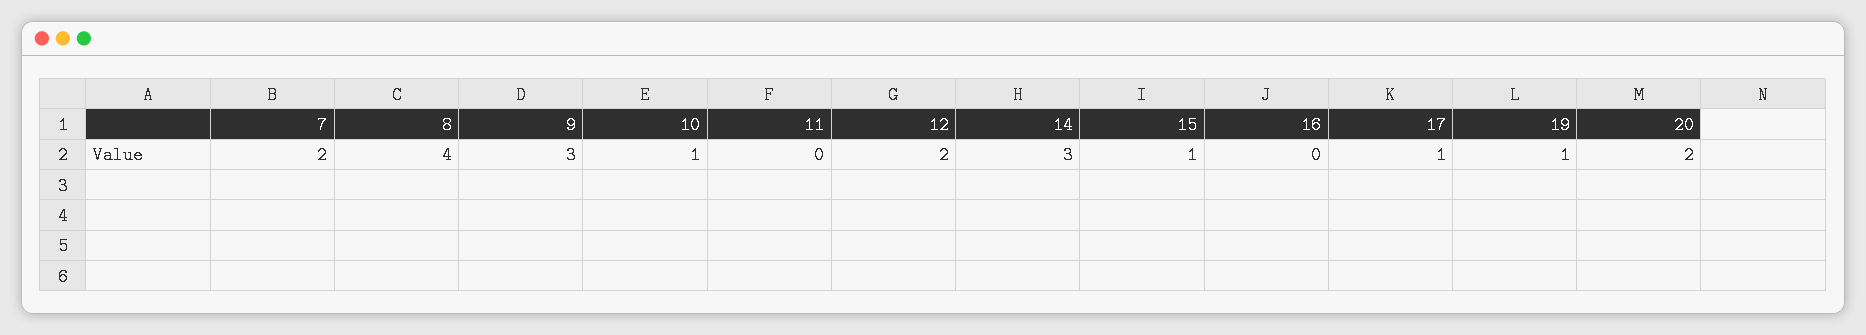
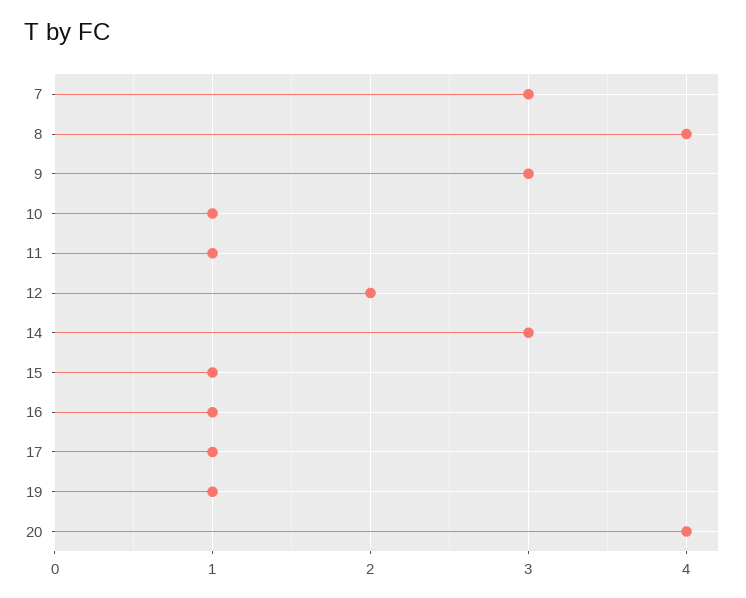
7: 2 -> 3
11: 0 -> 1
16: 0 -> 1
20: 2 -> 4

